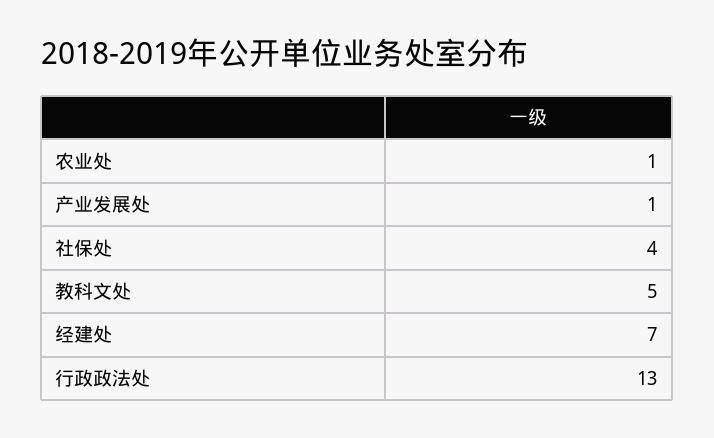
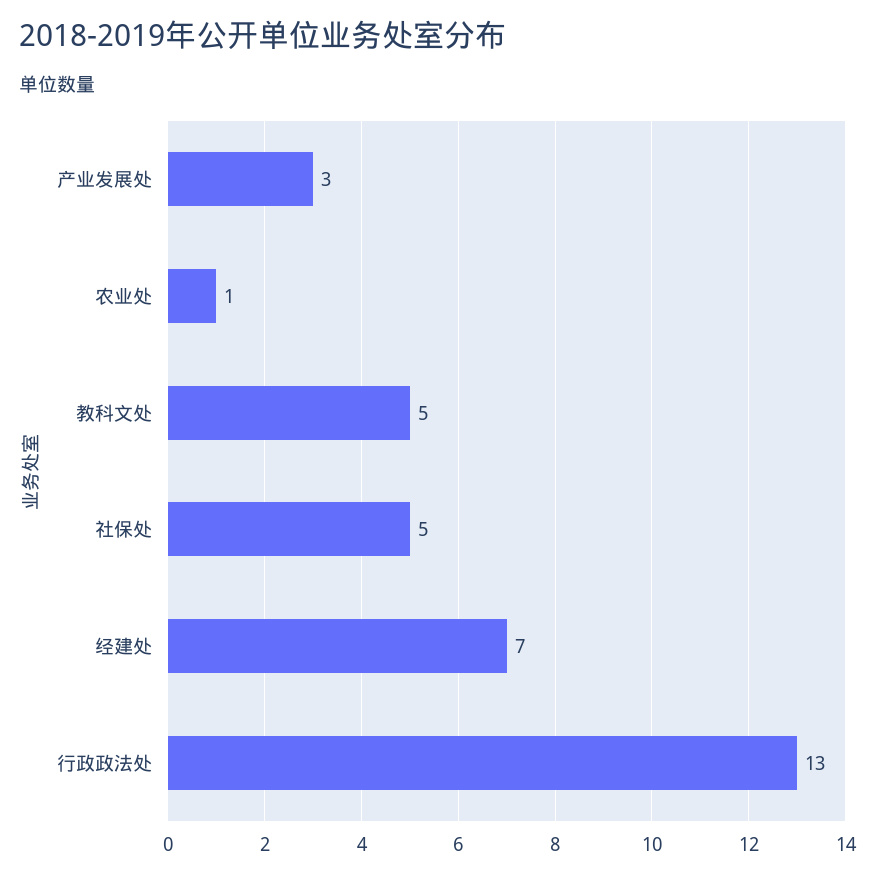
产业发展处: 1 -> 3
社保处: 4 -> 5

